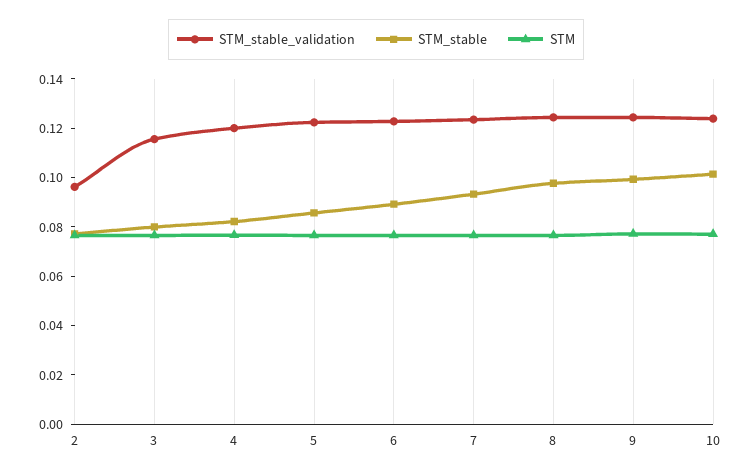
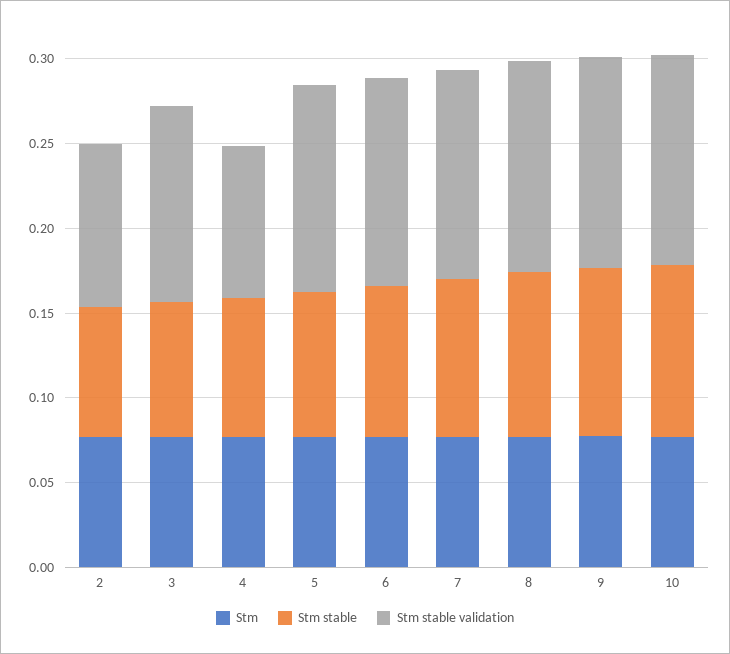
STM_stable_validation, 4: 0.12 -> 0.09

